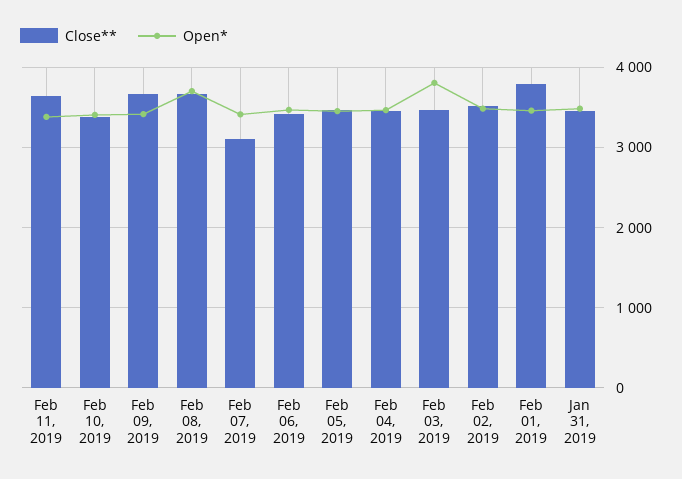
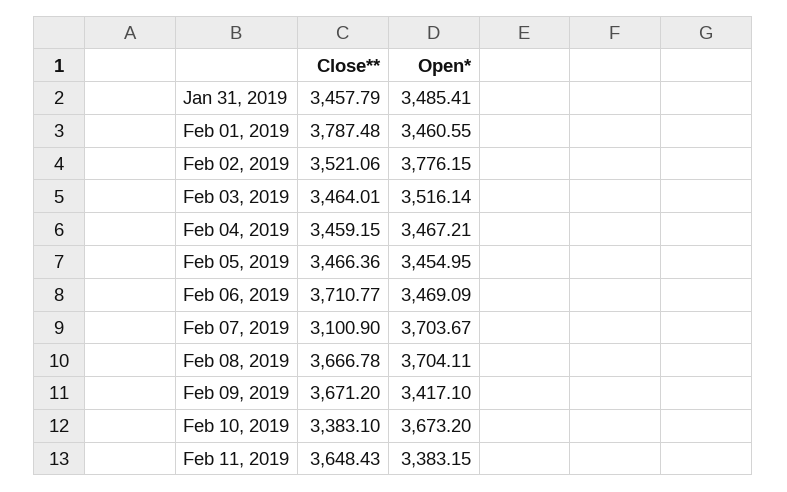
Open*, Feb 10, 2019: 3400 -> 3673.2
Open*, Feb 07, 2019: 3400 -> 3703.67
Close**, Feb 06, 2019: 3400 -> 3710.77
Open*, Feb 03, 2019: 3800 -> 3516.14
Open*, Feb 02, 2019: 3500 -> 3776.15

